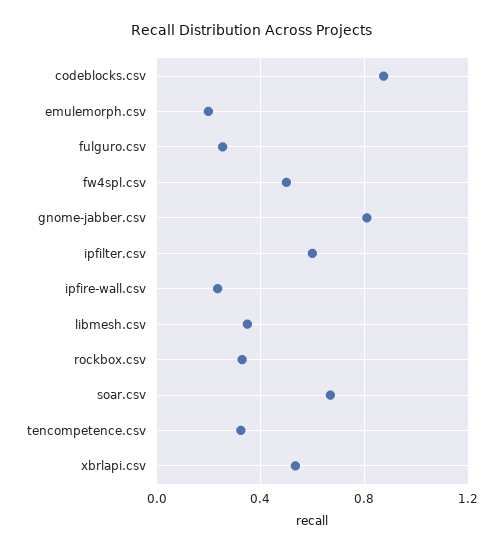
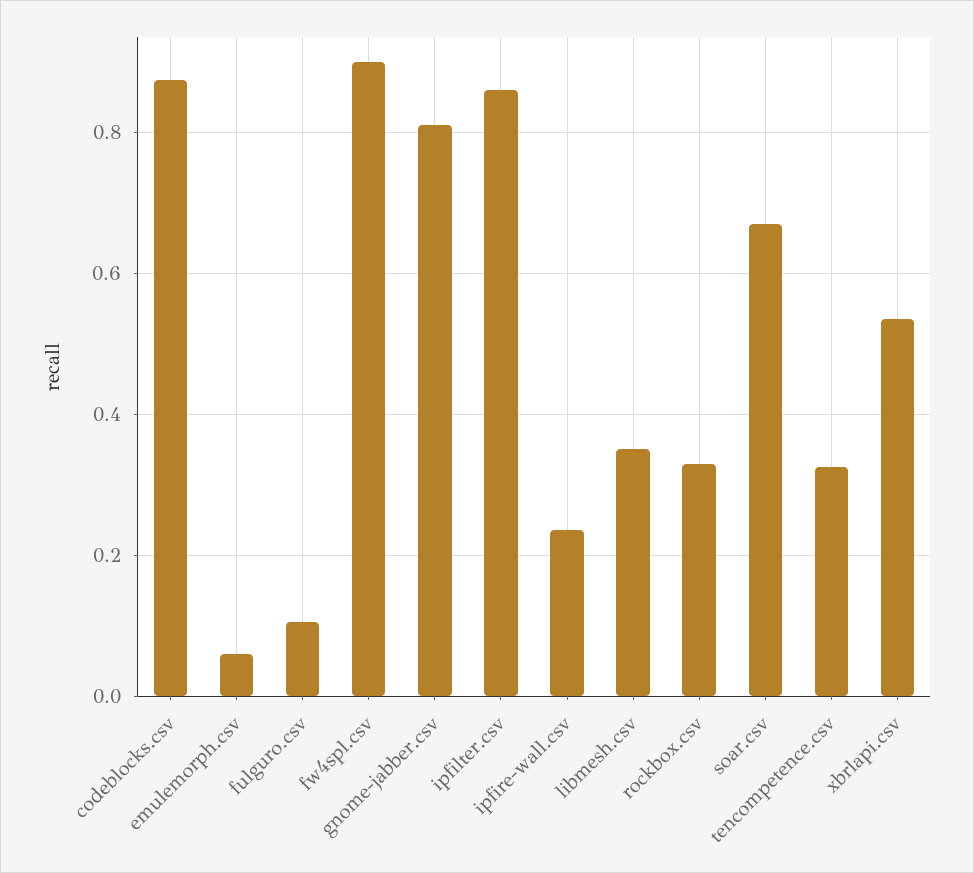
emulemorph.csv: 0.2 -> 0.06
fulguro.csv: 0.25 -> 0.1
fw4spl.csv: 0.5 -> 0.9
ipfilter.csv: 0.6 -> 0.86

